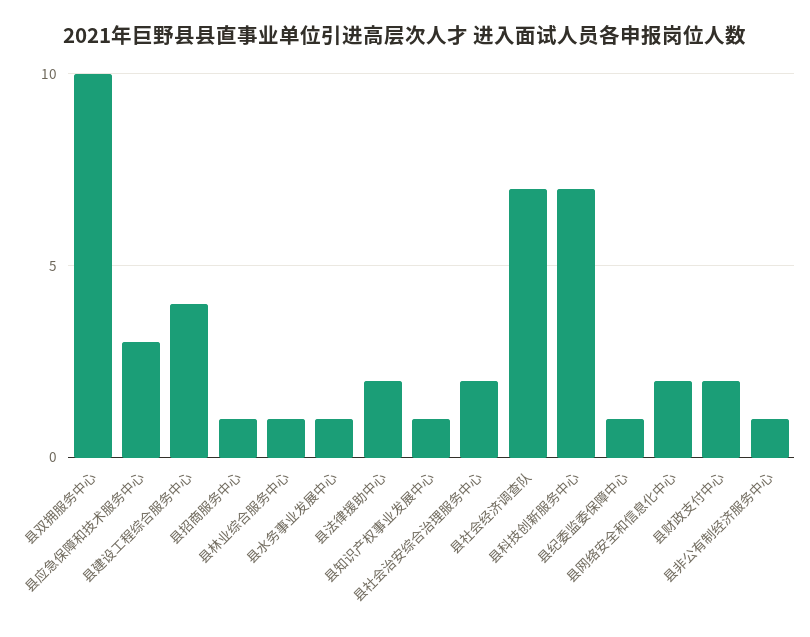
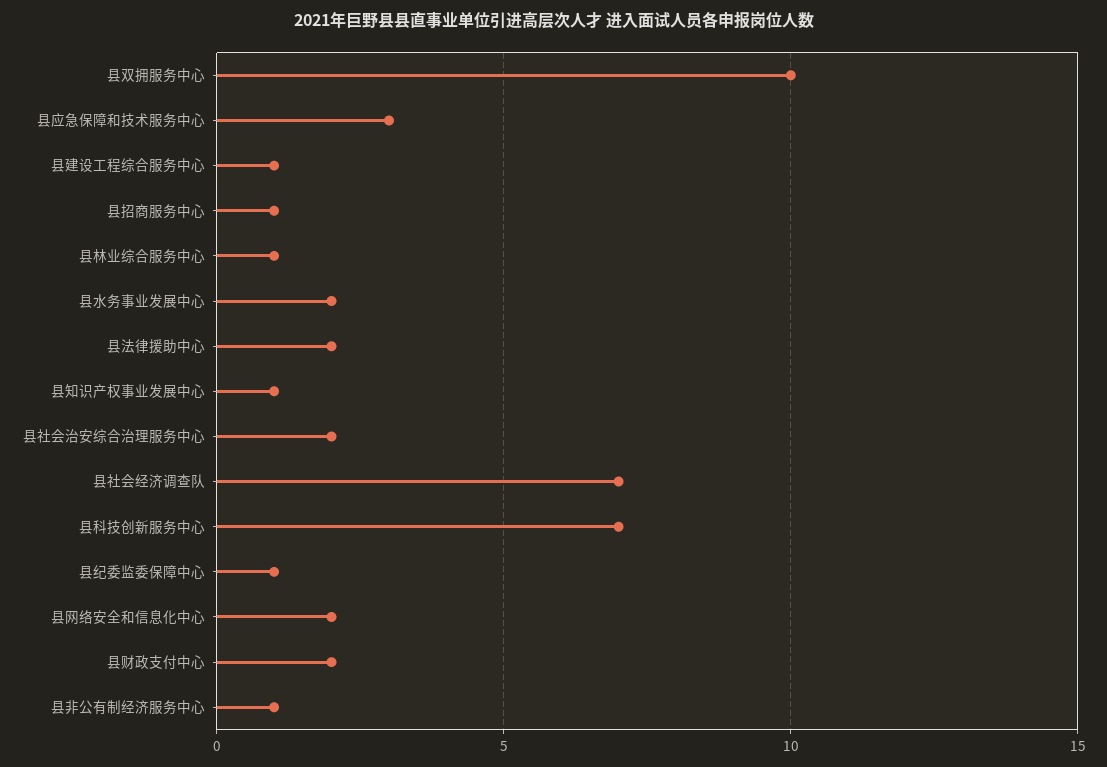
县建设工程综合服务中心: 4 -> 1
县水务事业发展中心: 1 -> 2

